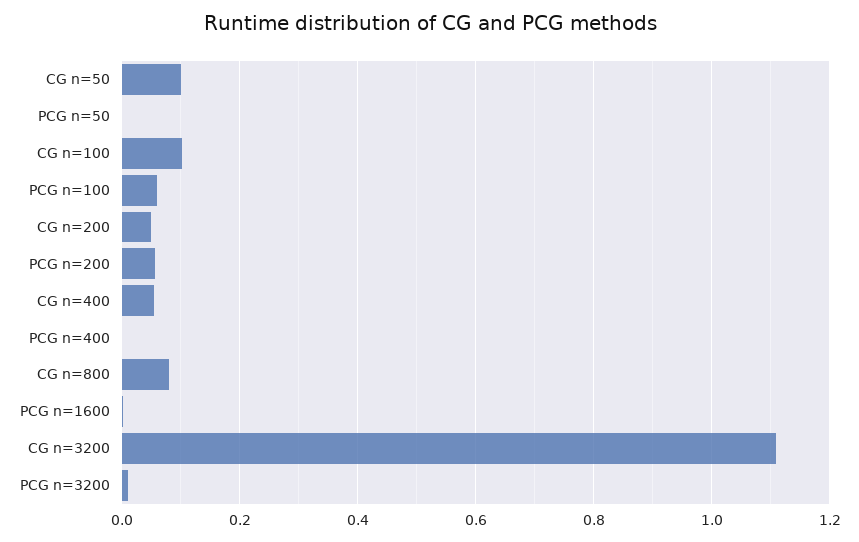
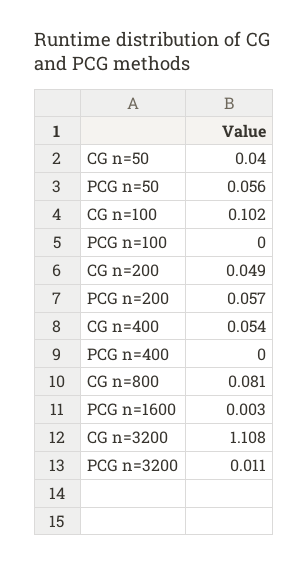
CG n=50: 0.1 -> 0.04
PCG n=50: 0 -> 0.056
PCG n=100: 0.06 -> 0

